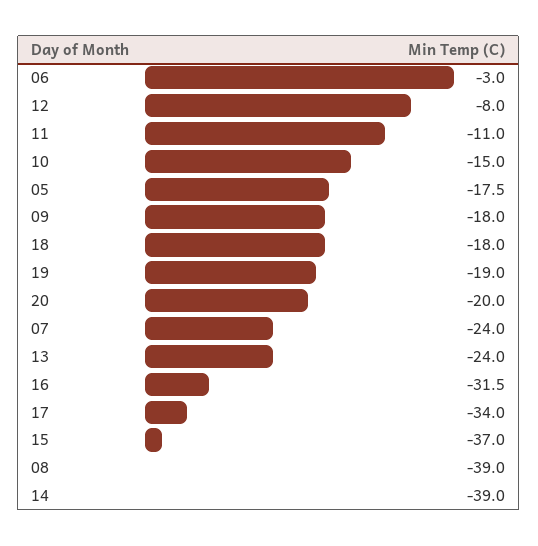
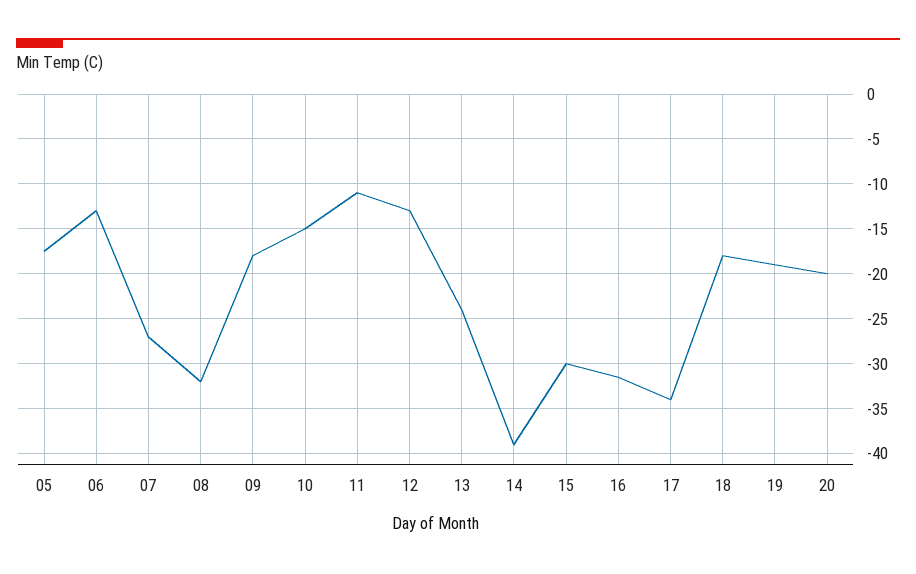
06: -3 -> -13
12: -8 -> -13
07: -24 -> -27
15: -37 -> -30
08: -39 -> -32

